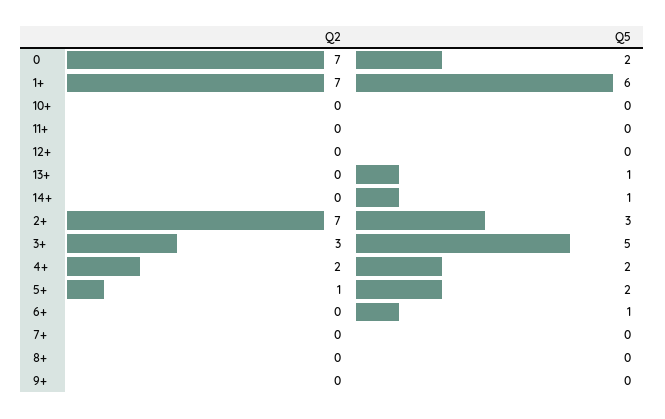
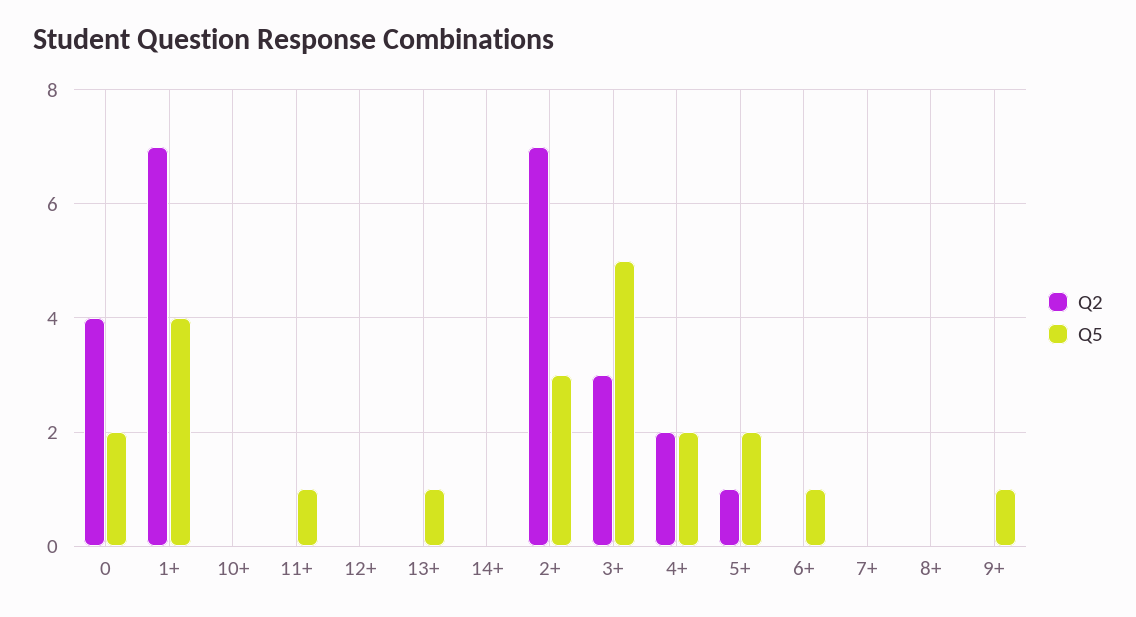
Q2, 0: 7 -> 4
Q5, 1+: 6 -> 4
Q5, 11+: 0 -> 1
Q5, 14+: 1 -> 0
Q5, 9+: 0 -> 1

